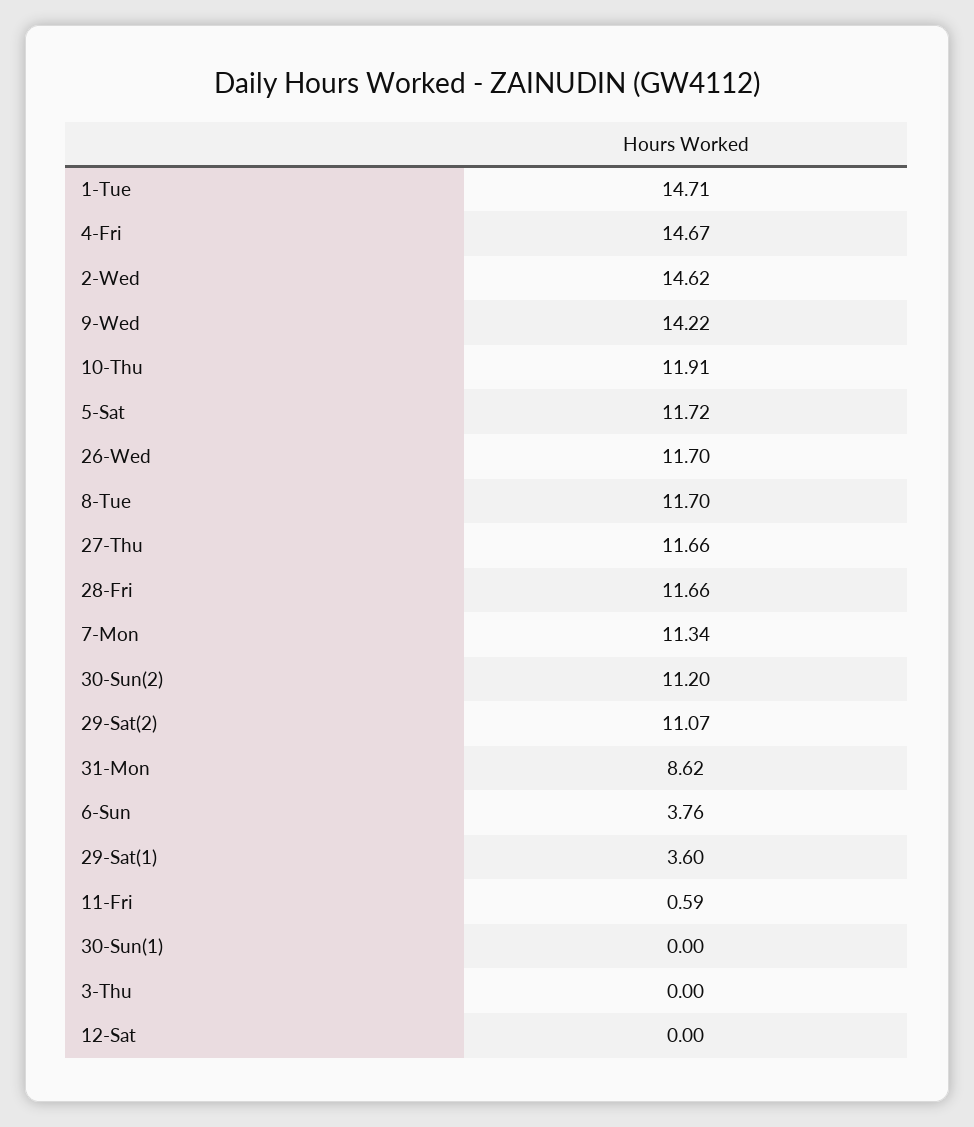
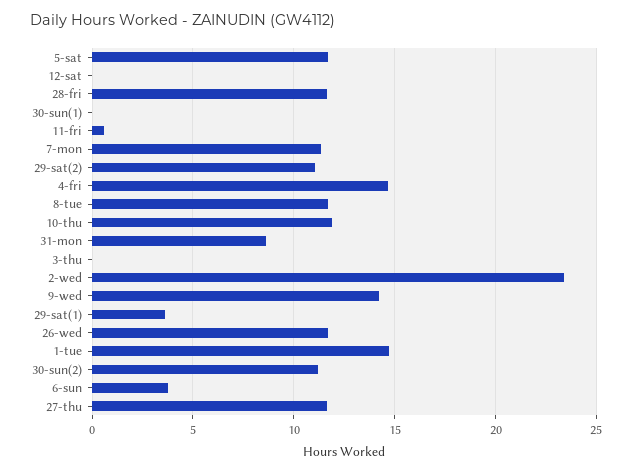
2-Wed: 14.62 -> 23.5

